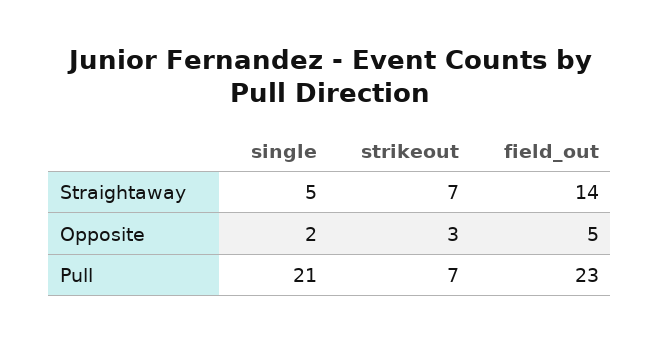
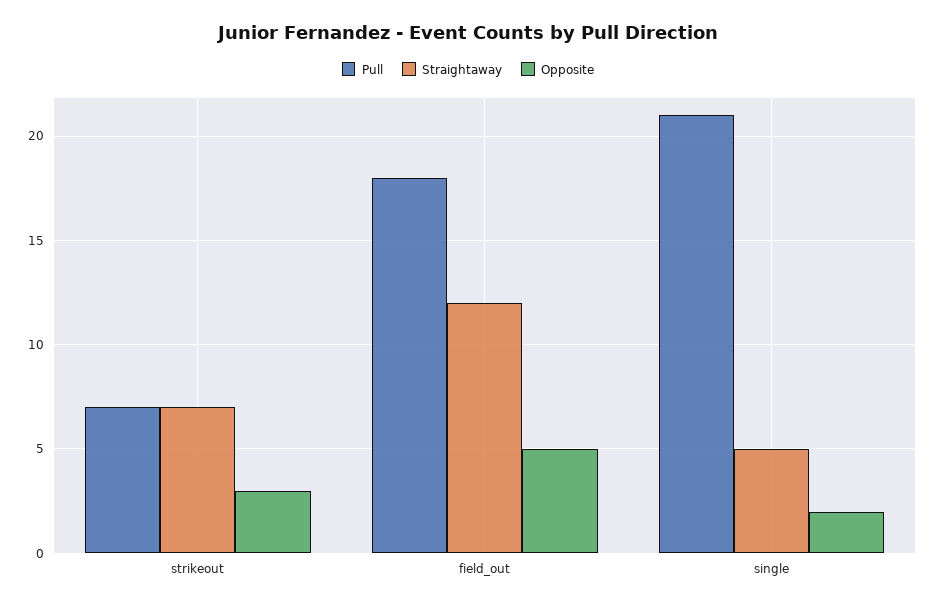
Straightaway, field_out: 14 -> 12
Pull, field_out: 23 -> 18

